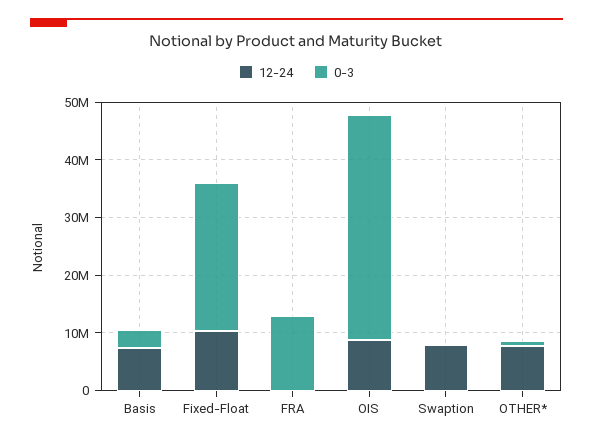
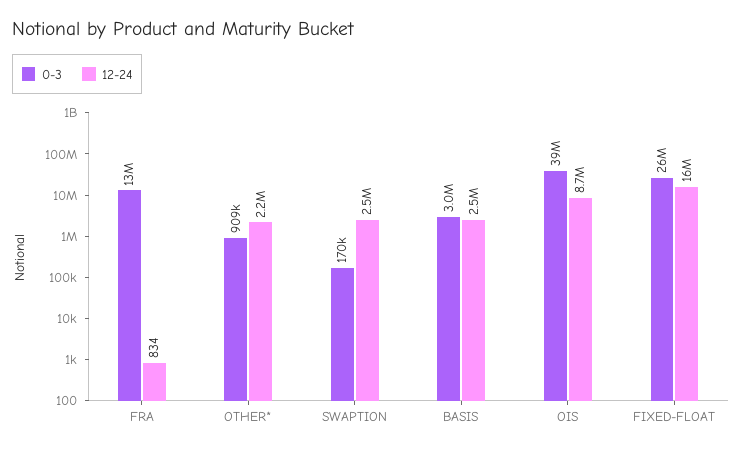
12-24, Basis: 8000000 -> 2500000
12-24, Fixed-Float: 10000000 -> 16000000
12-24, Swaption: 8000000 -> 2500000
12-24, OTHER*: 8000000 -> 2200000

